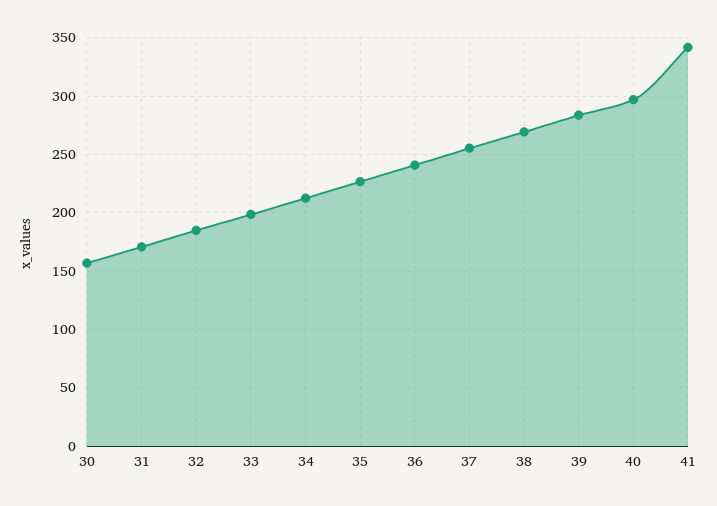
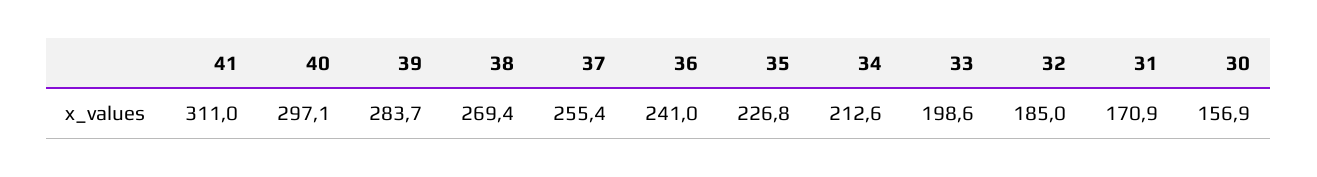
41: 340 -> 311

